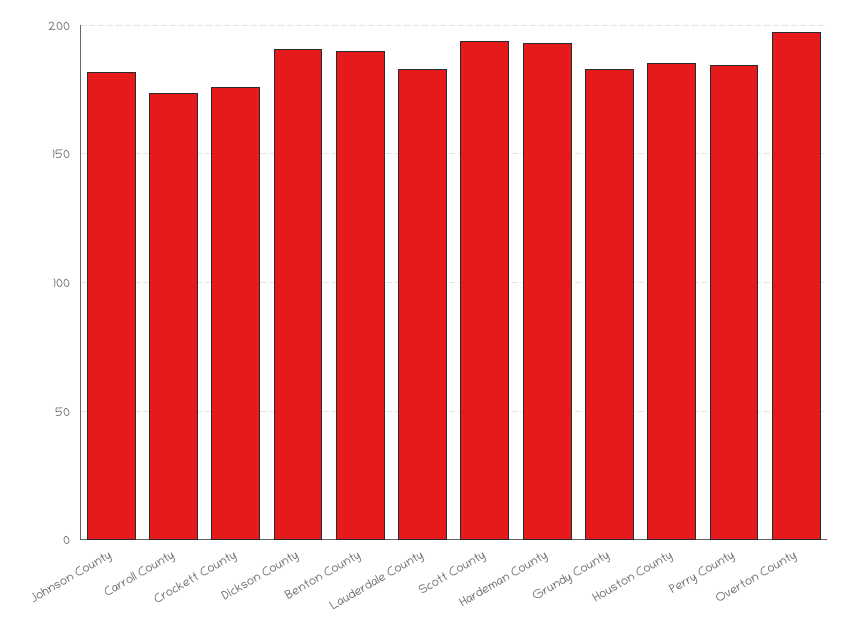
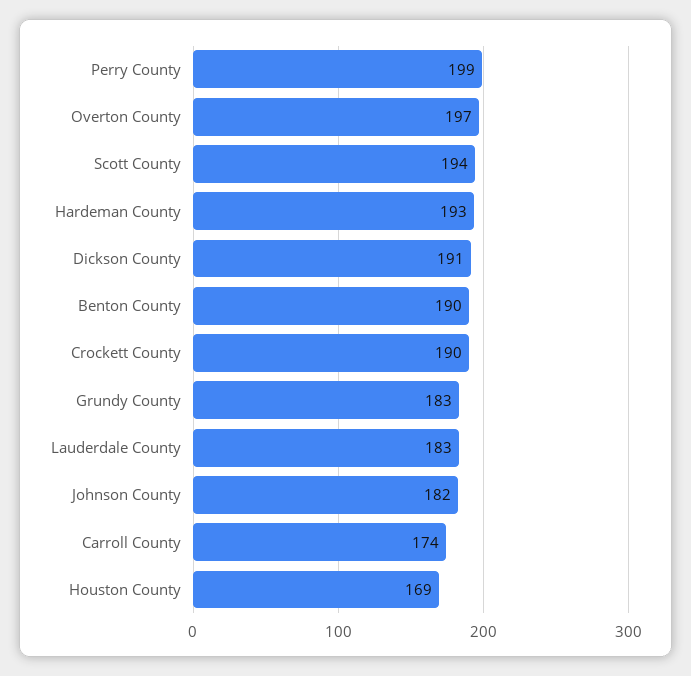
Crockett County: 175 -> 190
Houston County: 185 -> 169
Perry County: 185 -> 199

